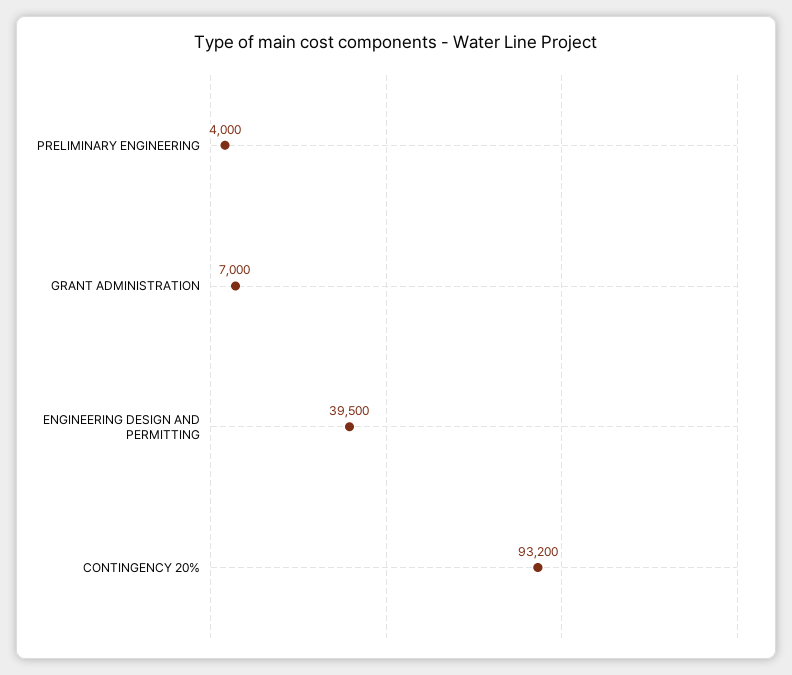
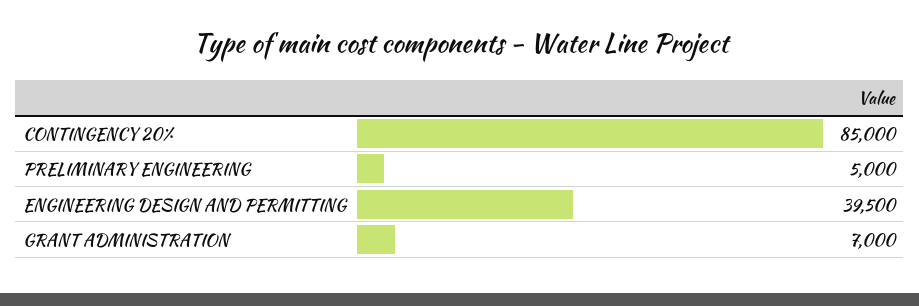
PRELIMINARY ENGINEERING: 4000 -> 5000
CONTINGENCY 20%: 93200 -> 85000

